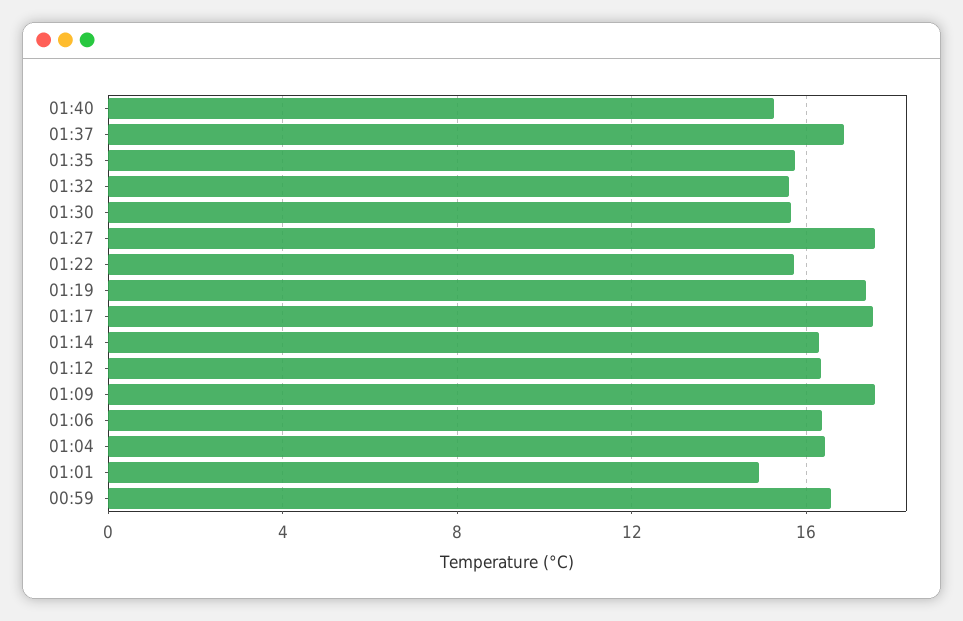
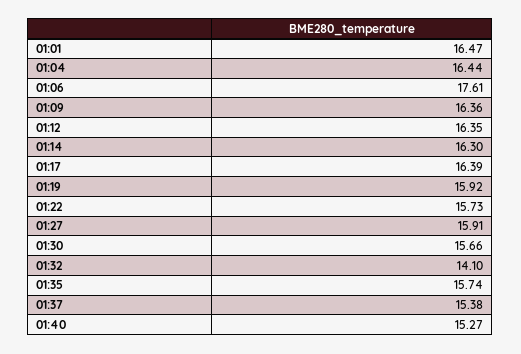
01:37: 17 -> 15.38
01:32: 15.5 -> 14.1
01:27: 17.5 -> 15.91
01:19: 17.5 -> 15.92
01:17: 17.5 -> 16.39
01:09: 17.5 -> 16.36
01:06: 16.5 -> 17.61
01:01: 15 -> 16.47
00:59: 16.5 -> none

